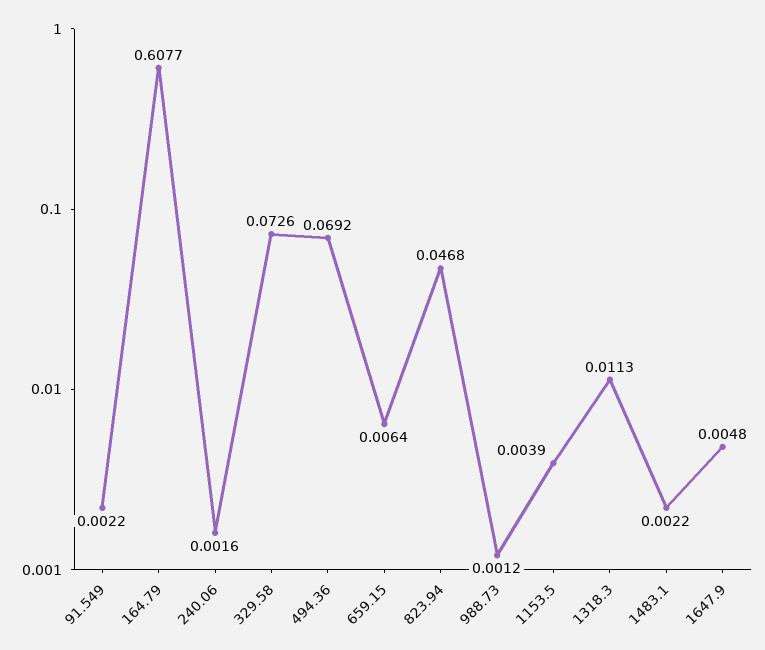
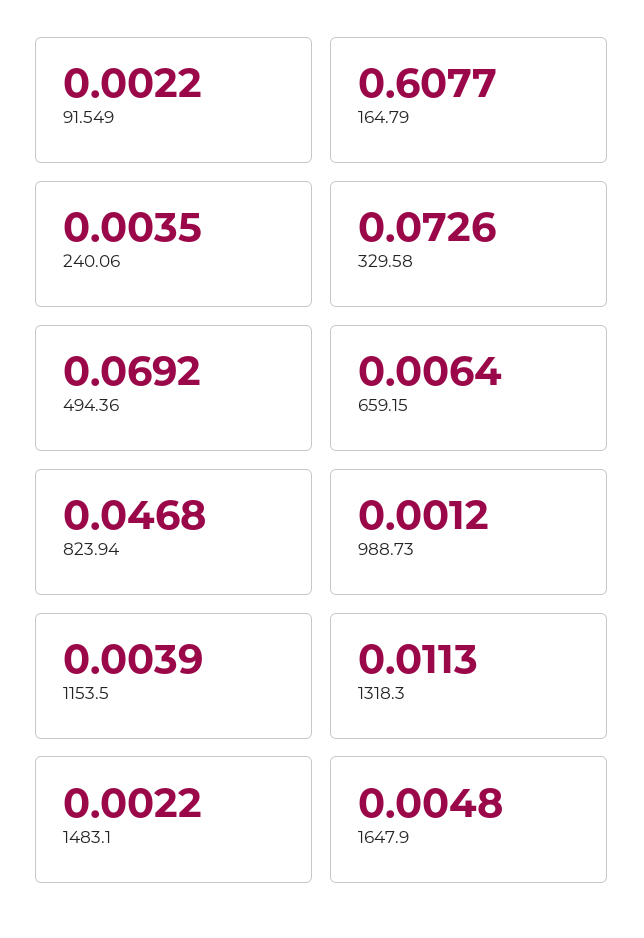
240.06: 0.0016 -> 0.0035

